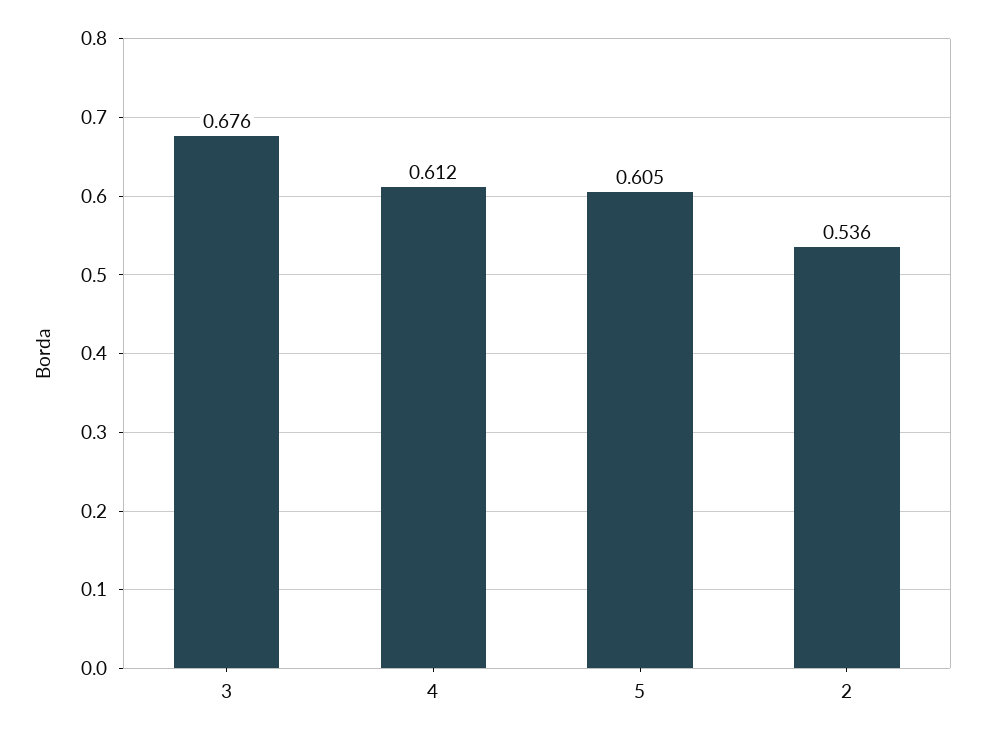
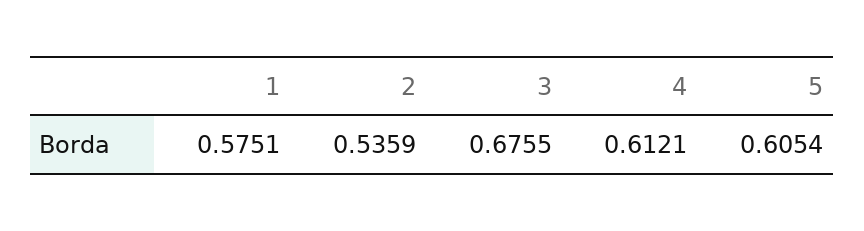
1: none -> 0.5751

